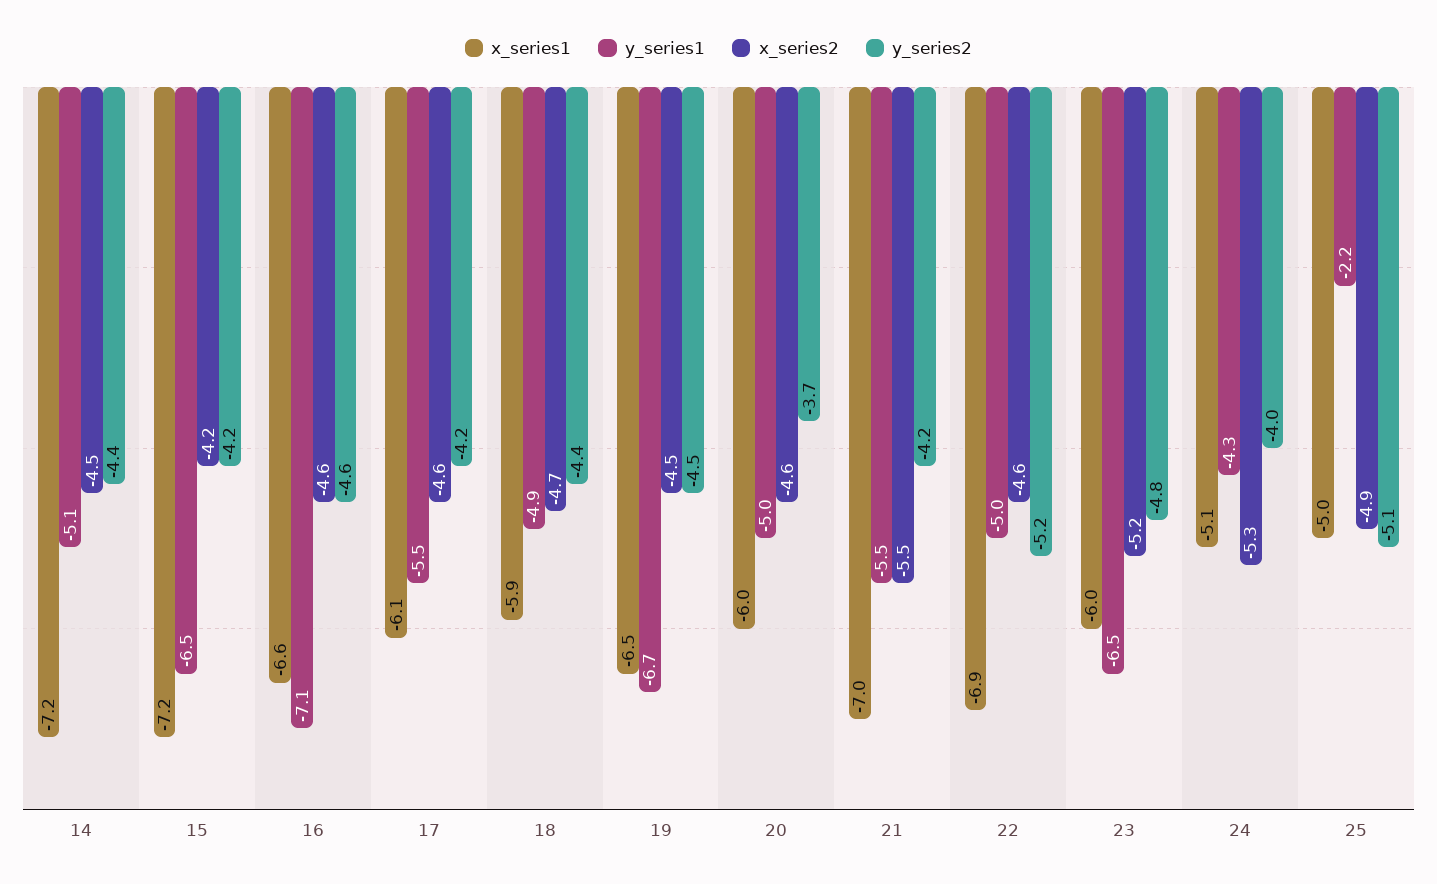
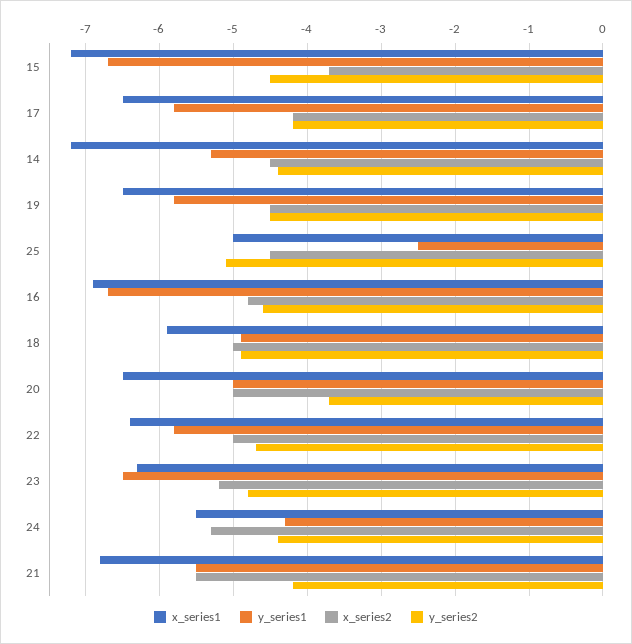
y_series1, 14: -5.1 -> -5.3
y_series1, 15: -6.5 -> -6.7
x_series2, 15: -4.2 -> -3.7
y_series2, 15: -4.2 -> -4.5
x_series1, 16: -6.6 -> -6.9
y_series1, 16: -7.1 -> -6.7
x_series2, 16: -4.6 -> -4.8
x_series1, 17: -6.1 -> -6.5
y_series1, 17: -5.5 -> -5.8
x_series2, 17: -4.6 -> -4.2
x_series2, 18: -4.7 -> -5
y_series2, 18: -4.4 -> -4.9
y_series1, 19: -6.7 -> -5.8
x_series1, 20: -6 -> -6.5
x_series2, 20: -4.6 -> -5
x_series1, 21: -7 -> -6.8
x_series1, 22: -6.9 -> -6.4
y_series1, 22: -5 -> -5.8
x_series2, 22: -4.6 -> -5
y_series2, 22: -5.2 -> -4.7
x_series1, 23: -6 -> -6.3
x_series1, 24: -5.1 -> -5.5
y_series2, 24: -4 -> -4.4
y_series1, 25: -2.2 -> -2.5
x_series2, 25: -4.9 -> -4.5

